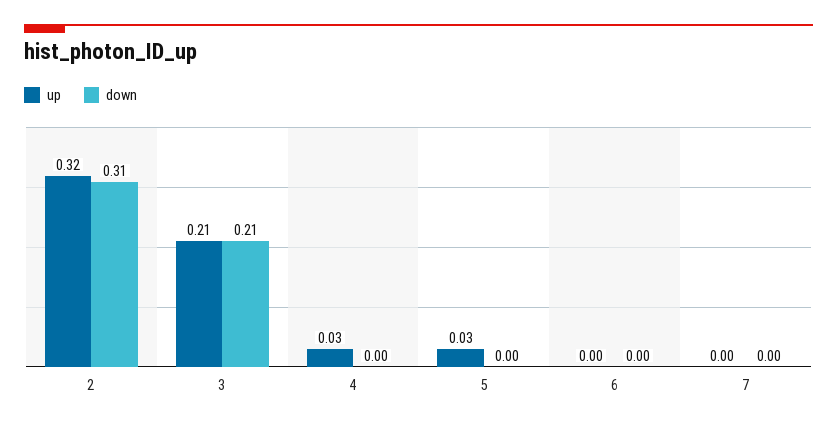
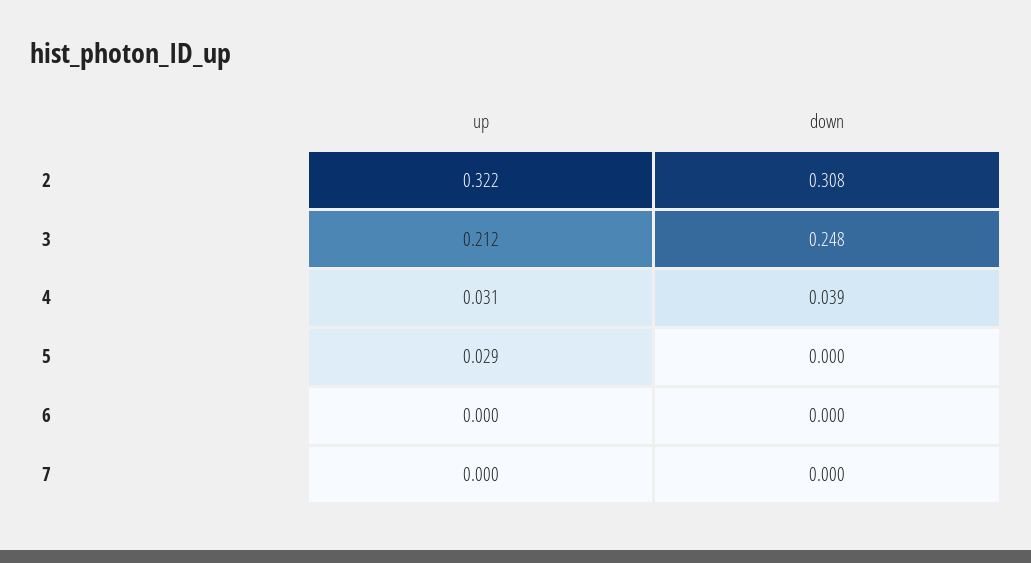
down, 3: 0.21 -> 0.248
down, 4: 0 -> 0.039

